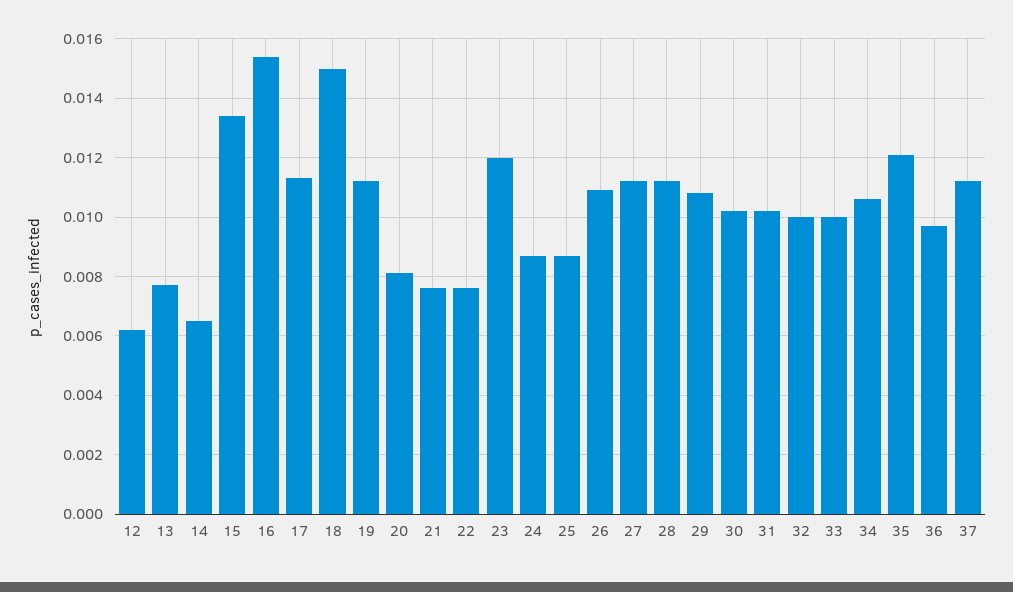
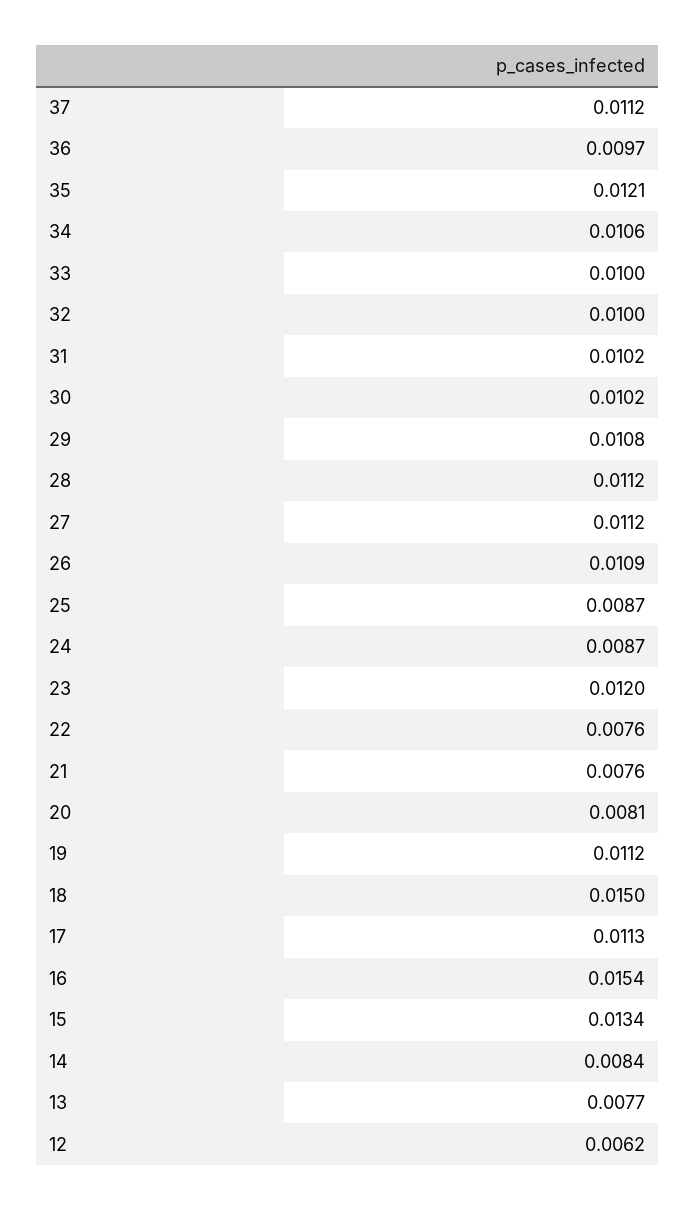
14: 0.0065 -> 0.0084

